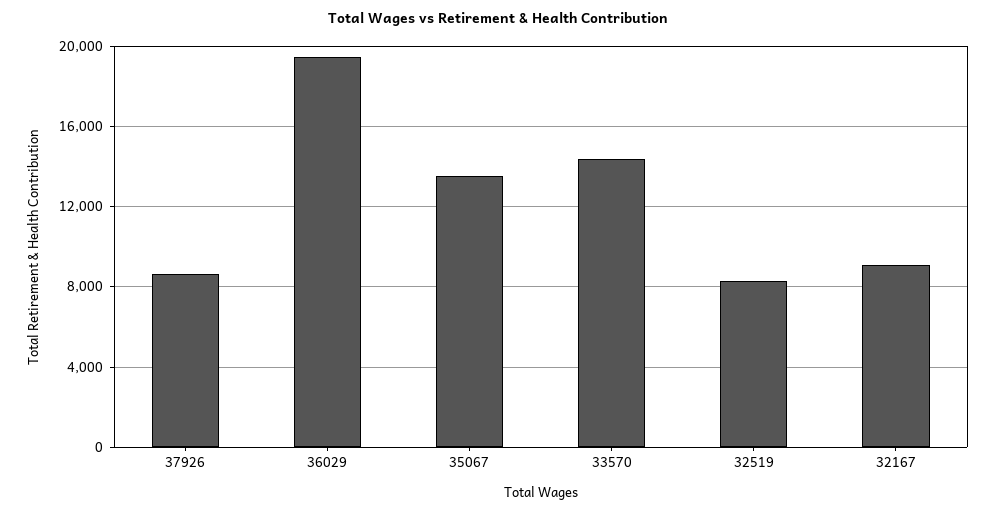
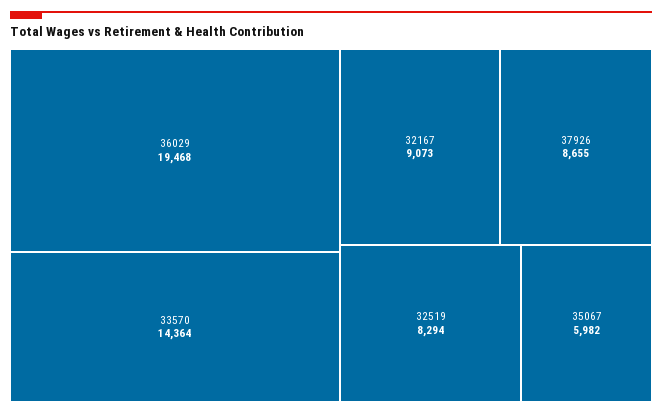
35067: 13500 -> 5982

